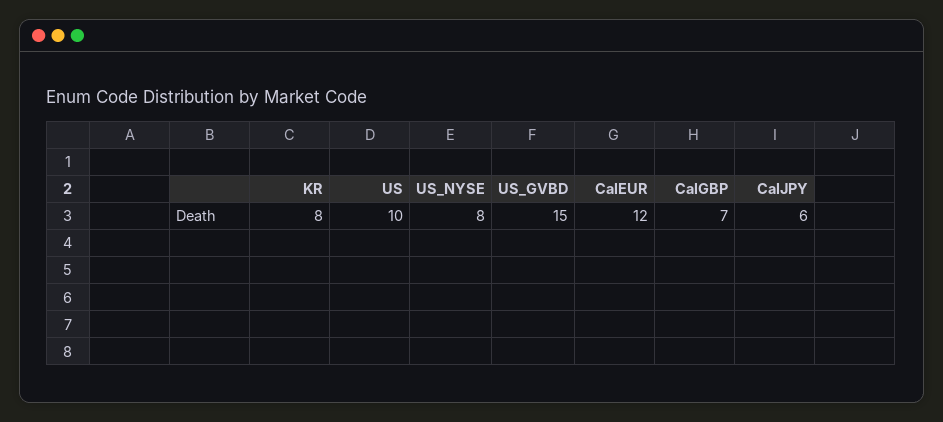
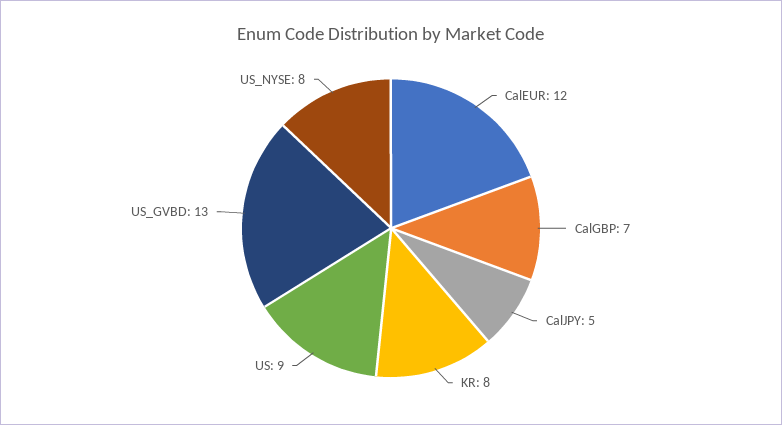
US: 10 -> 9
US_GVBD: 15 -> 13
CalJPY: 6 -> 5

